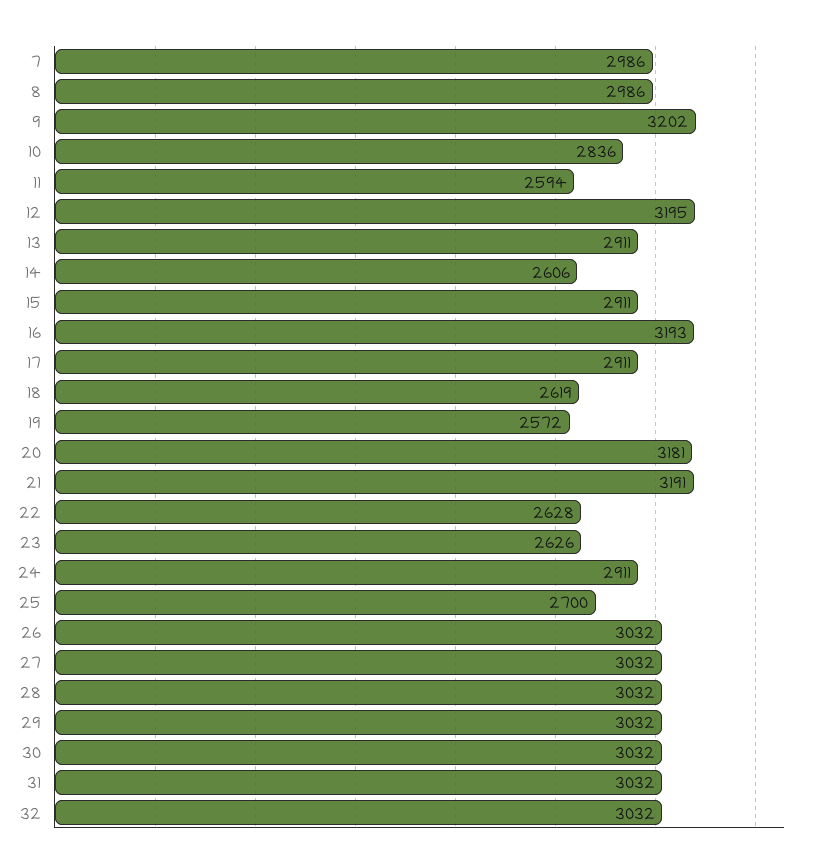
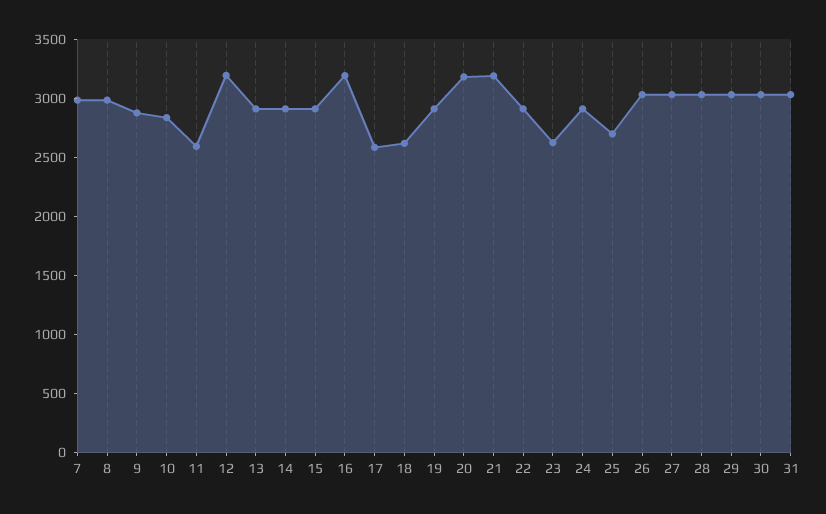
9: 3202 -> 2900
14: 2606 -> 2900
17: 2911 -> 2600
19: 2572 -> 2900
22: 2628 -> 2900
32: 3032 -> none

